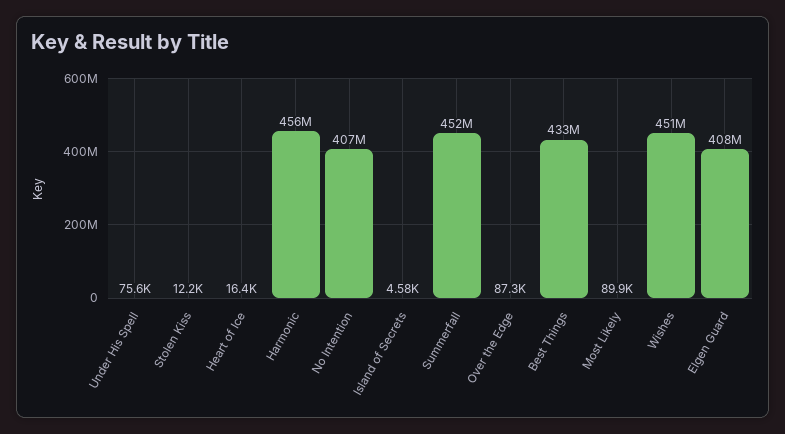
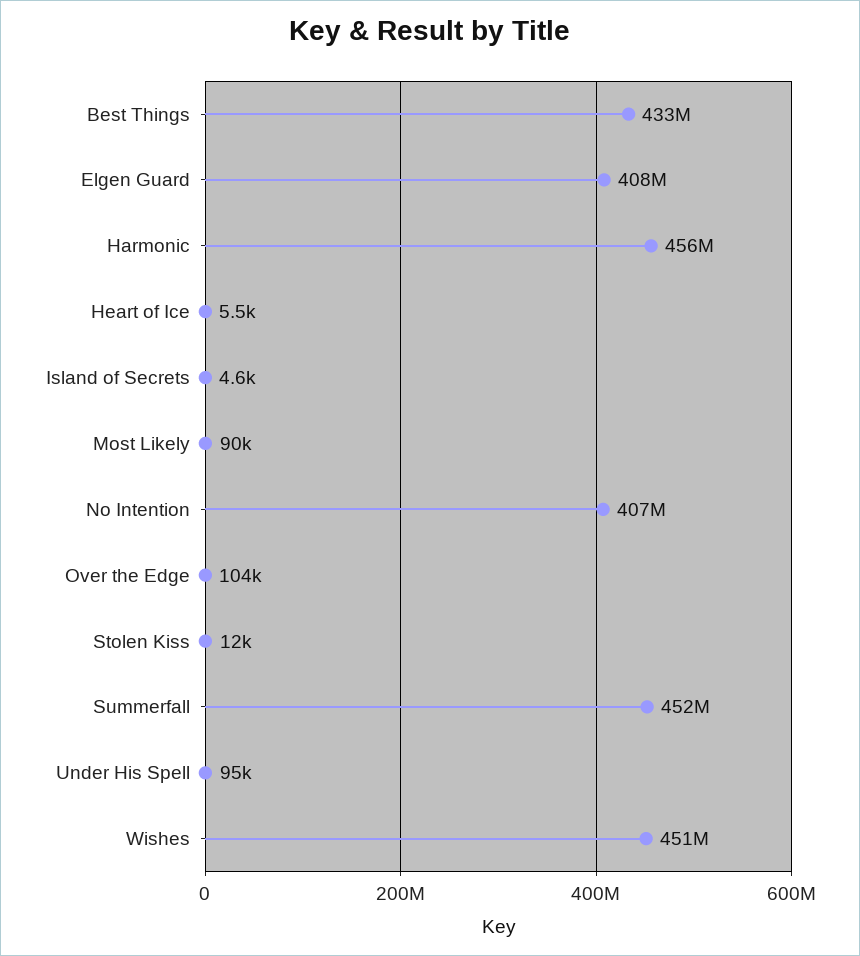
Under His Spell: 75600 -> 95000
Heart of Ice: 16400 -> 5500
Over the Edge: 87300 -> 104000

